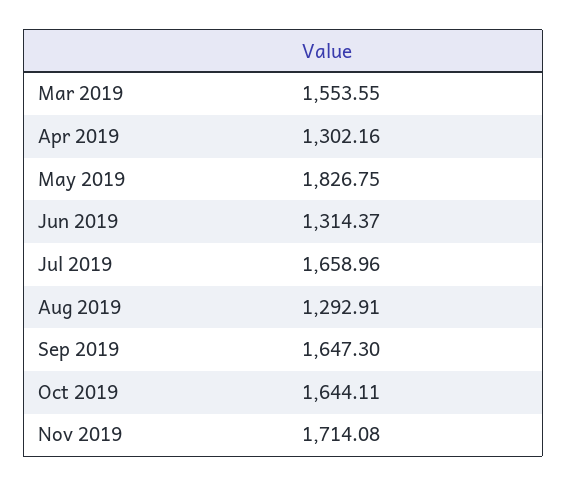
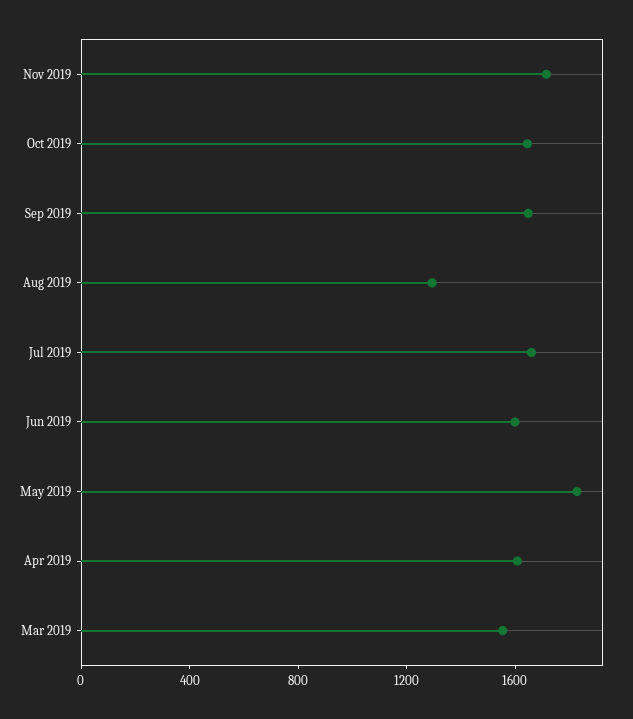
Apr 2019: 1302.16 -> 1600
Jun 2019: 1314.37 -> 1600

